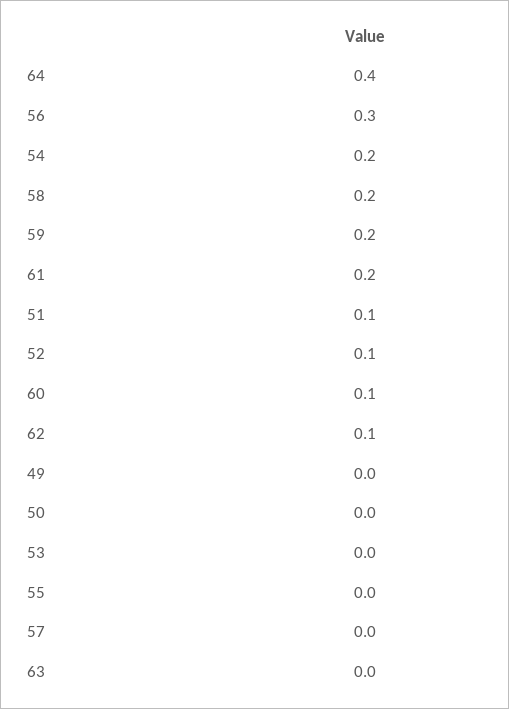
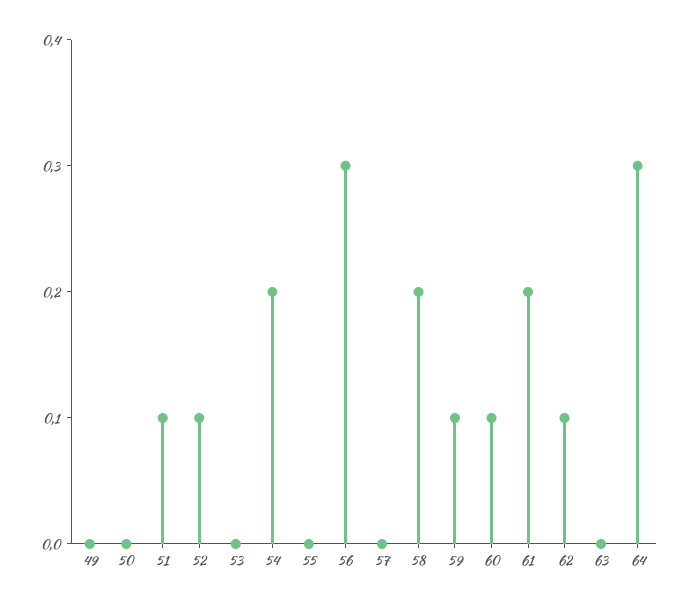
64: 0.4 -> 0.3
59: 0.2 -> 0.1

